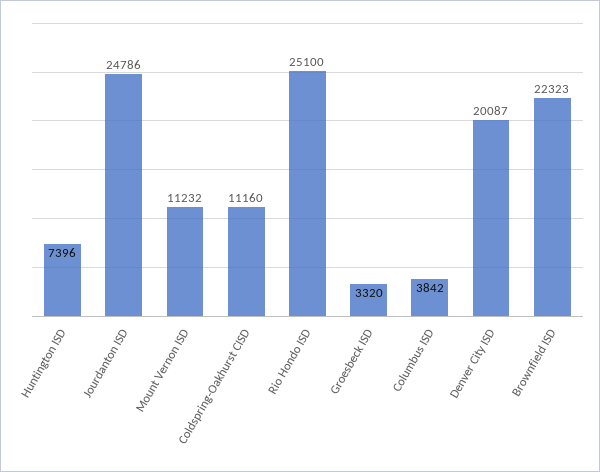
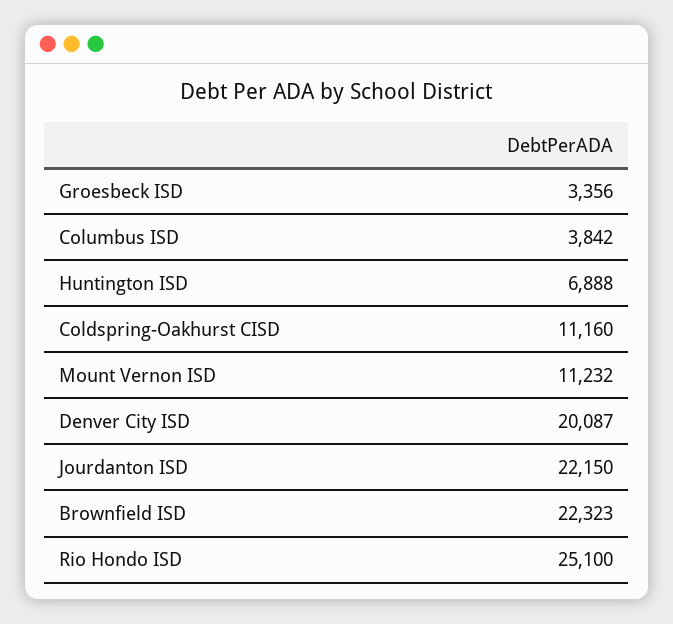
Huntington ISD: 7396 -> 6888
Jourdanton ISD: 24786 -> 22150
Groesbeck ISD: 3320 -> 3356

